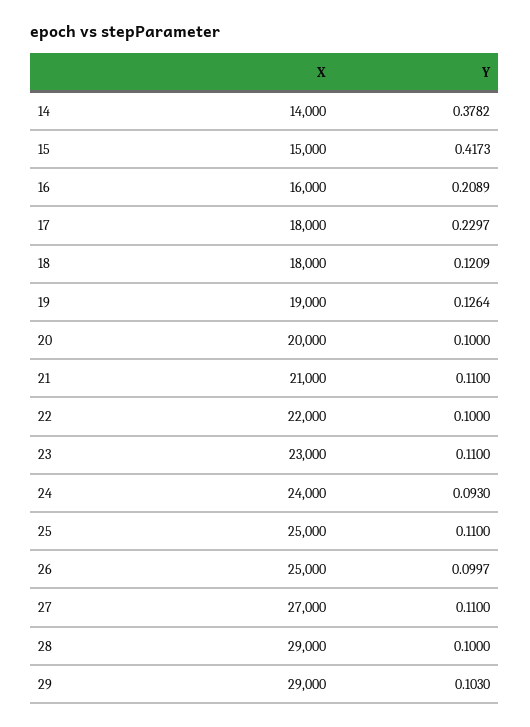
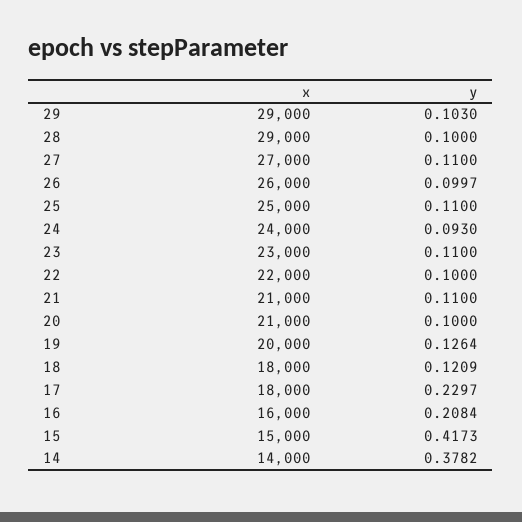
Y, 16: 0.2089 -> 0.2084
X, 19: 19000 -> 20000
X, 20: 20000 -> 21000
X, 26: 25000 -> 26000

